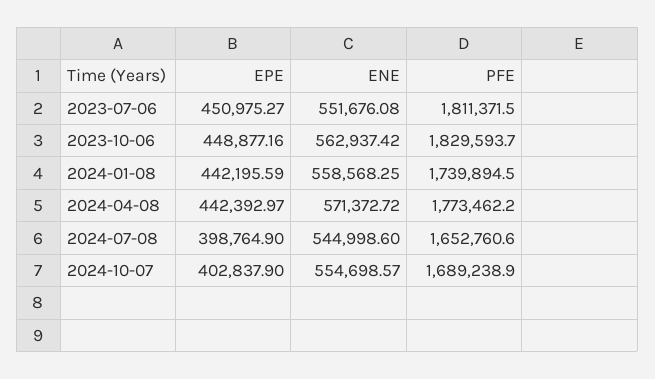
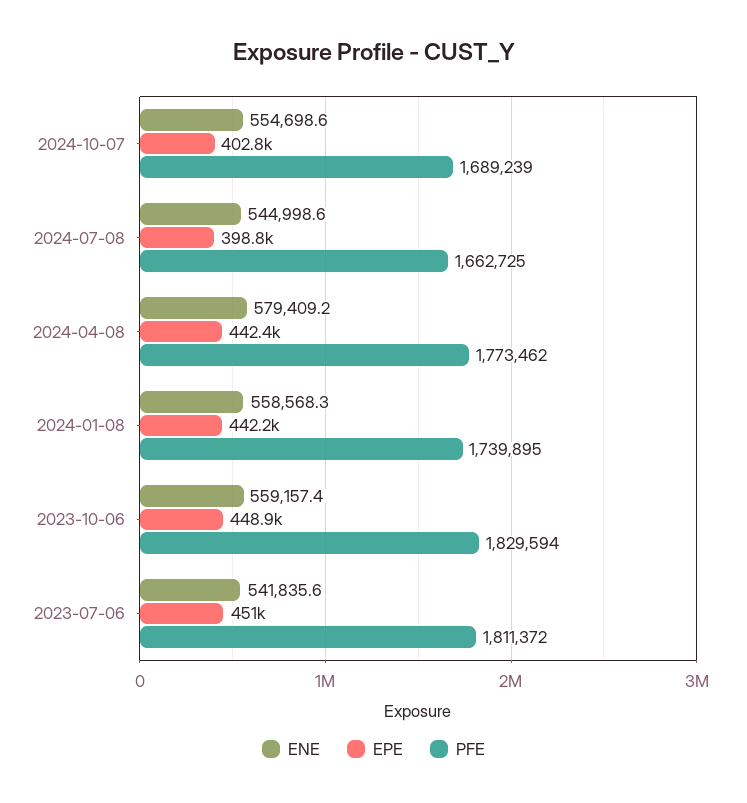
ENE, 2023-07-06: 551676.08 -> 541835.6
ENE, 2023-10-06: 562937.42 -> 559157.4
ENE, 2024-04-08: 571372.72 -> 579409.2
PFE, 2024-07-08: 1652760.6 -> 1662725

